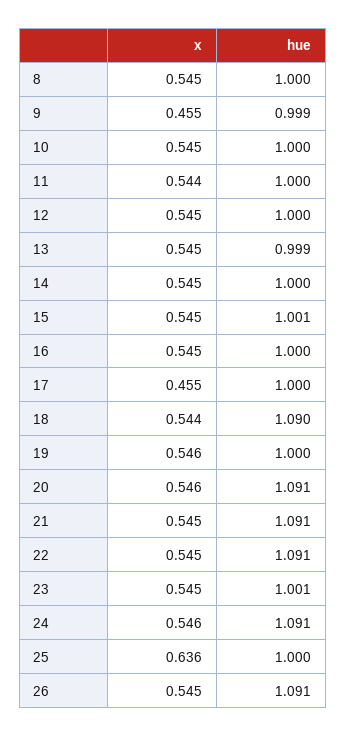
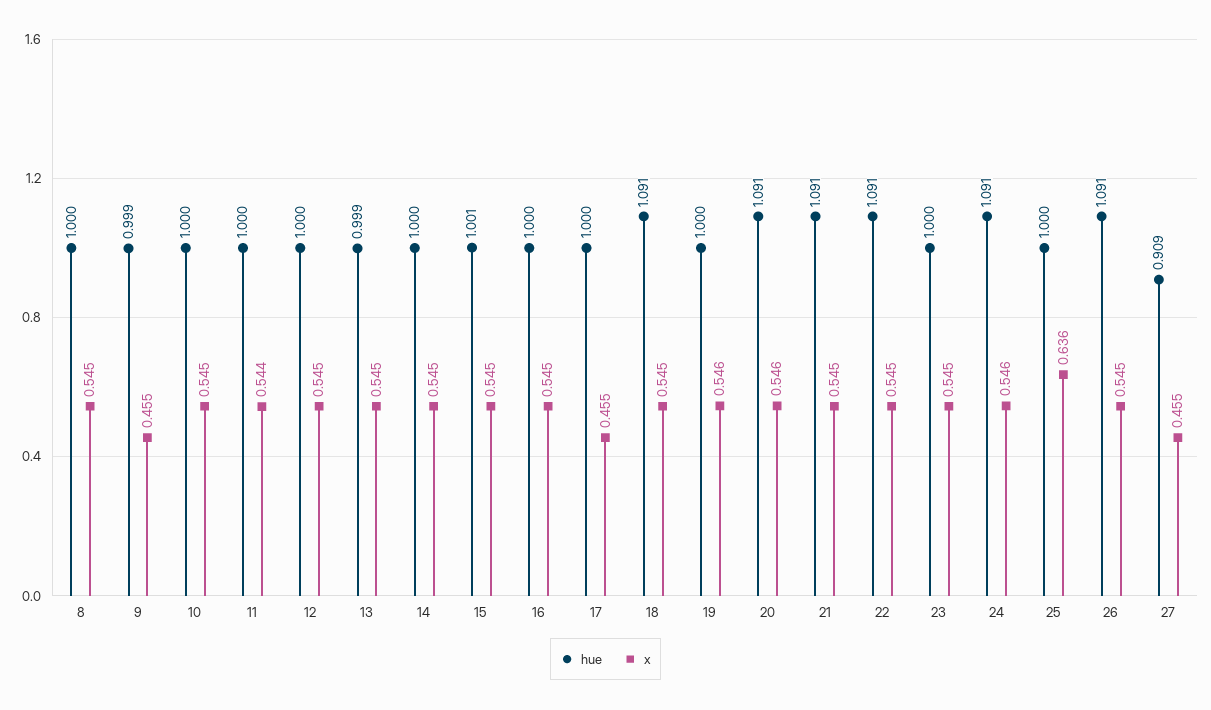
x, 18: 0.544 -> 0.545
hue, 18: 1.09 -> 1.091
hue, 23: 1.001 -> 1
hue, 27: none -> 0.909
x, 27: none -> 0.455

